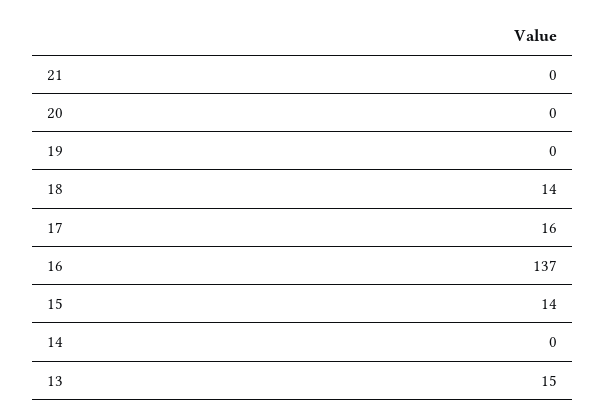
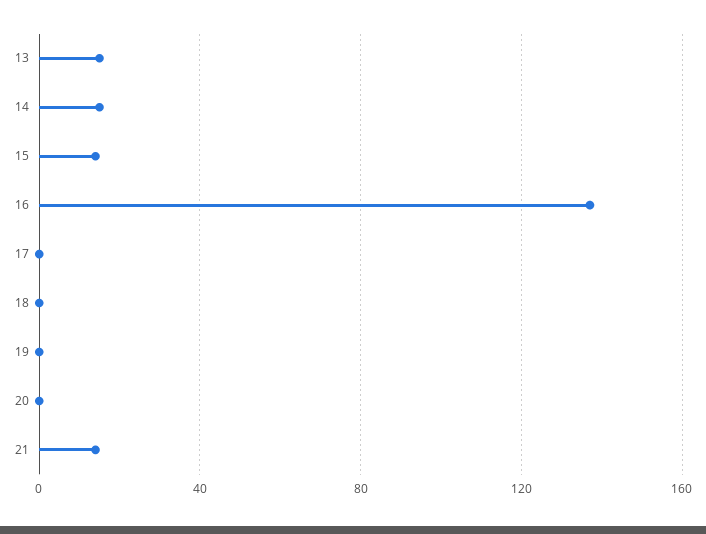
21: 0 -> 15
18: 14 -> 0
17: 16 -> 0
14: 0 -> 15

